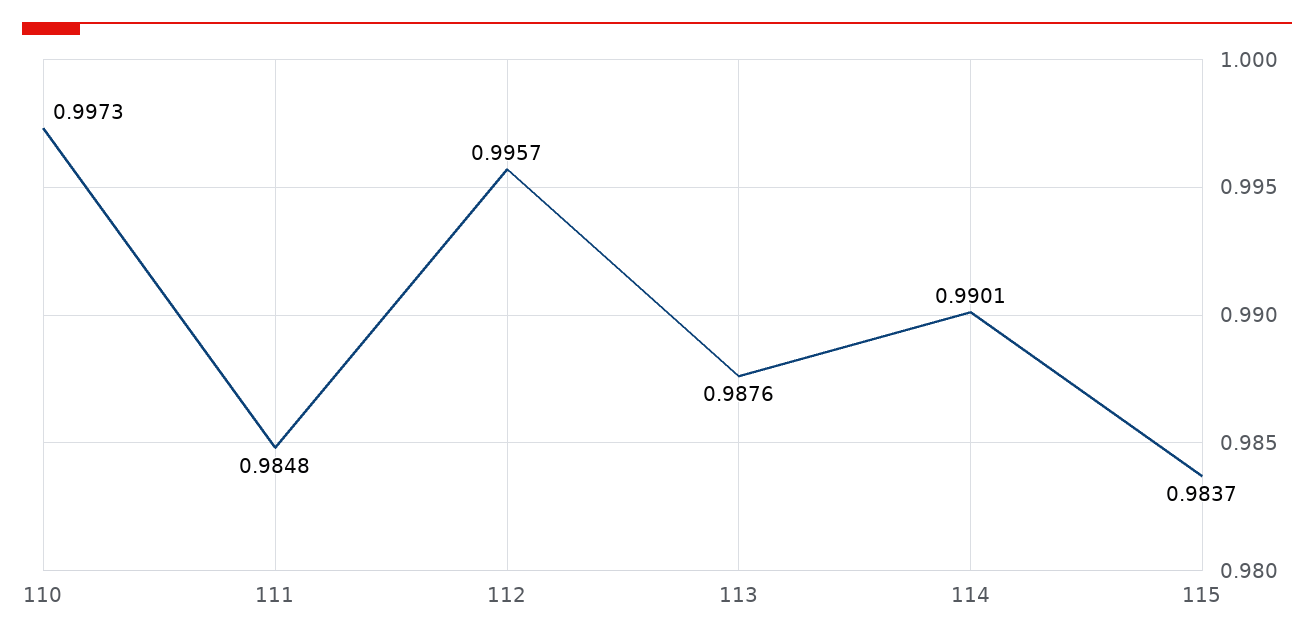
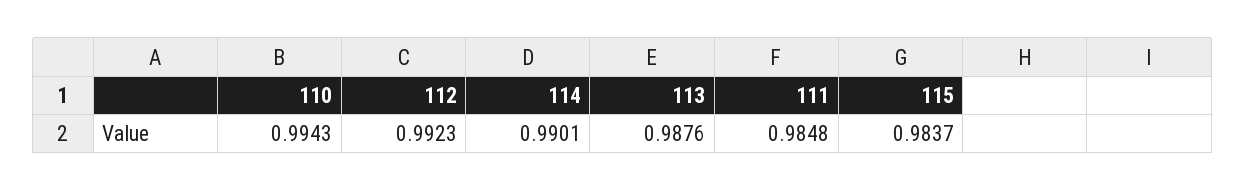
110: 0.9973 -> 0.9943
112: 0.9957 -> 0.9923

